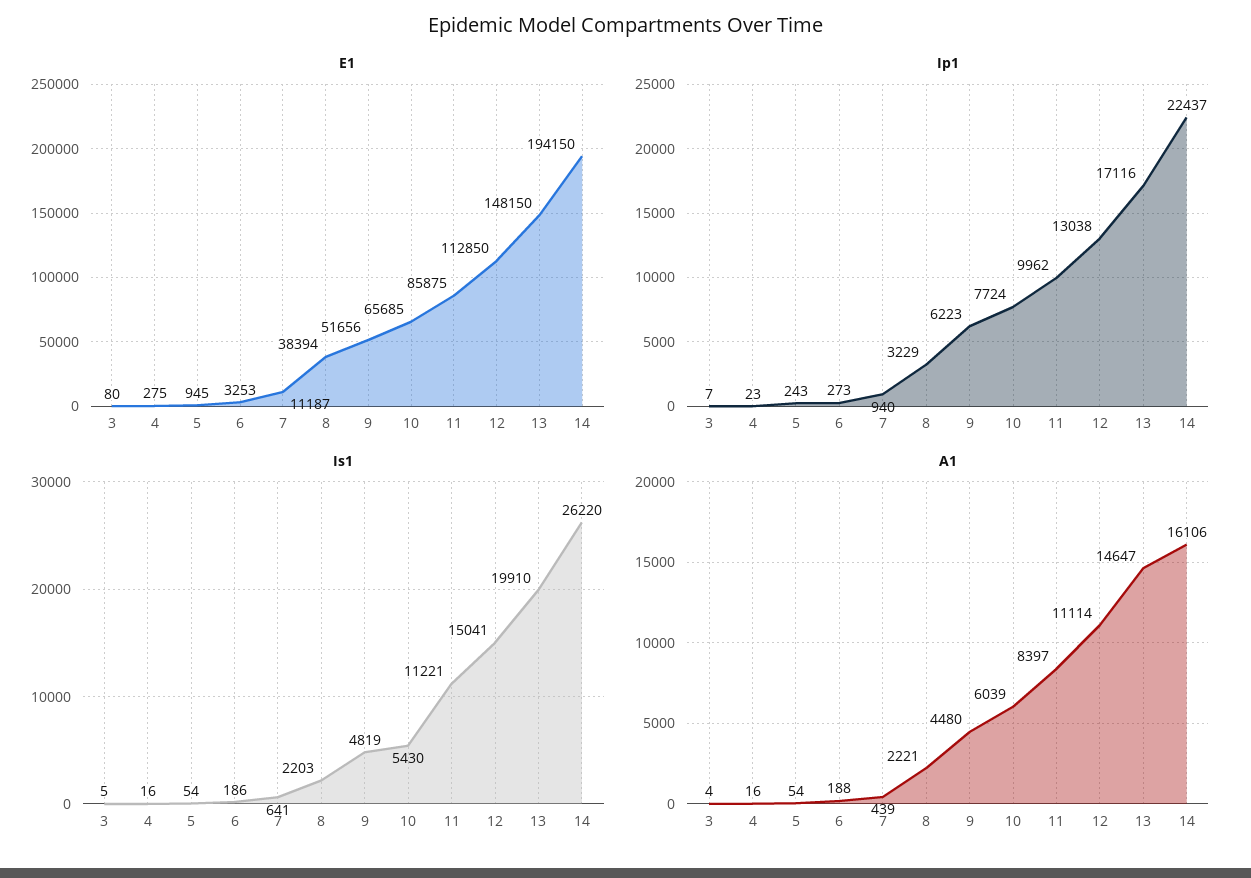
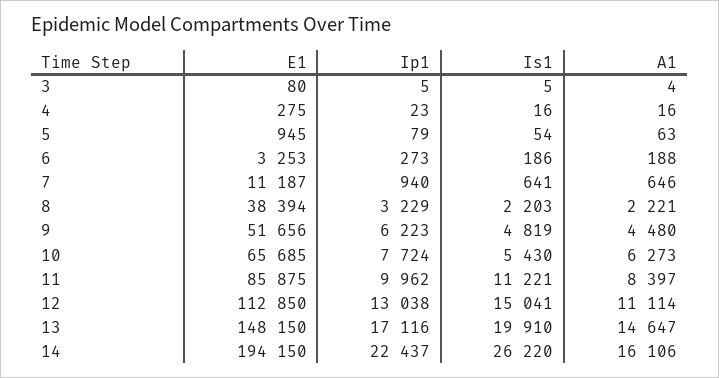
Ip1, 3: 7 -> 5
Ip1, 5: 243 -> 79
A1, 5: 54 -> 63
A1, 7: 439 -> 646
A1, 10: 6039 -> 6273

